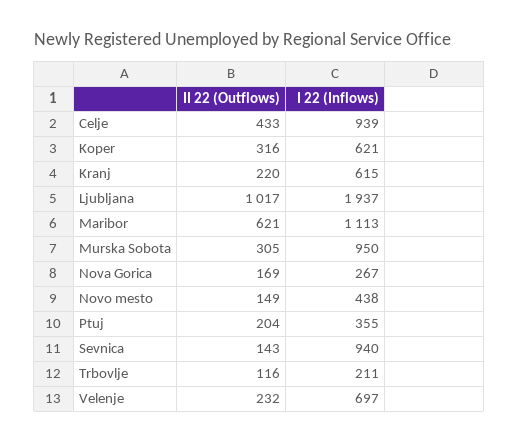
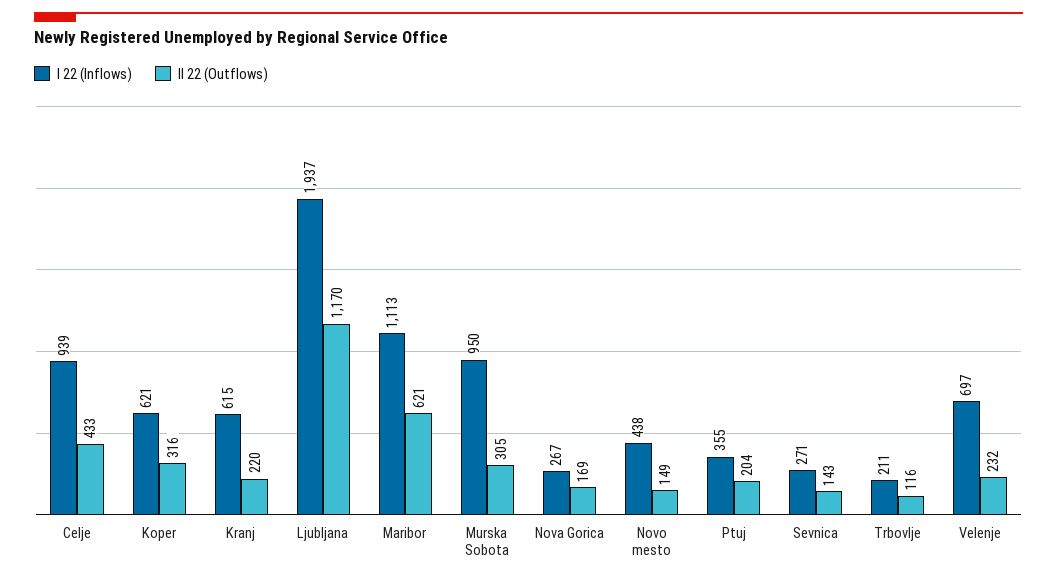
II 22 (Outflows), Ljubljana: 1017 -> 1170
I 22 (Inflows), Sevnica: 940 -> 271

